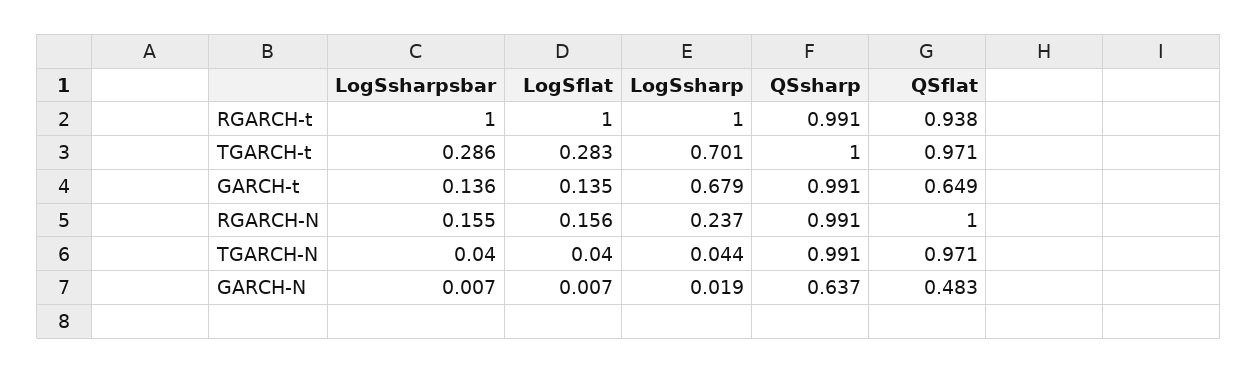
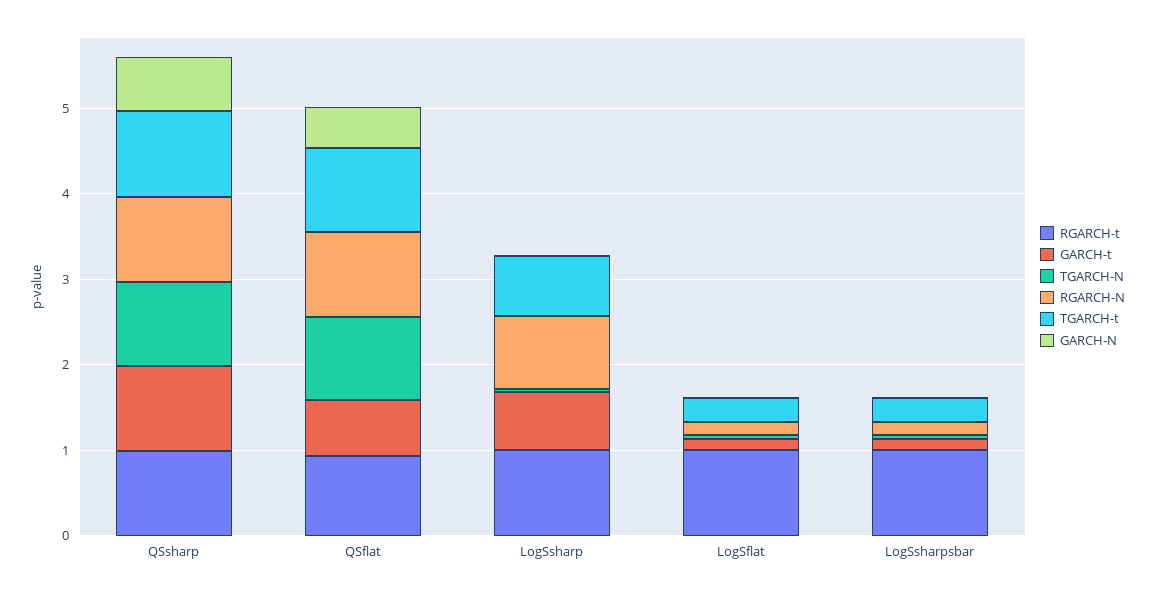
RGARCH-N, LogSsharp: 0.237 -> 0.8

